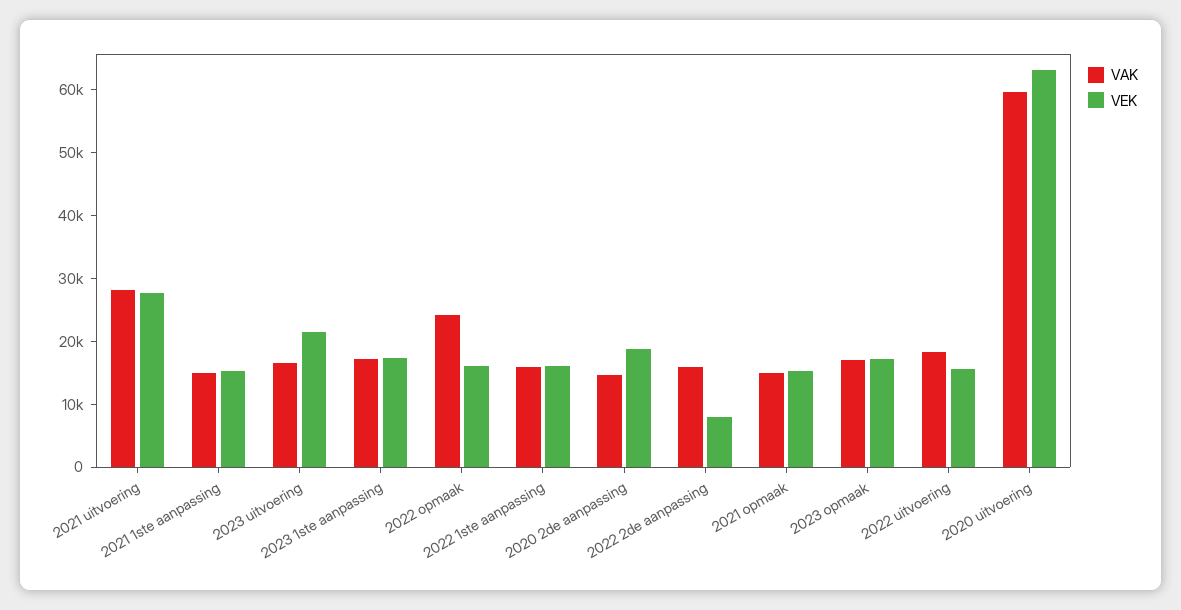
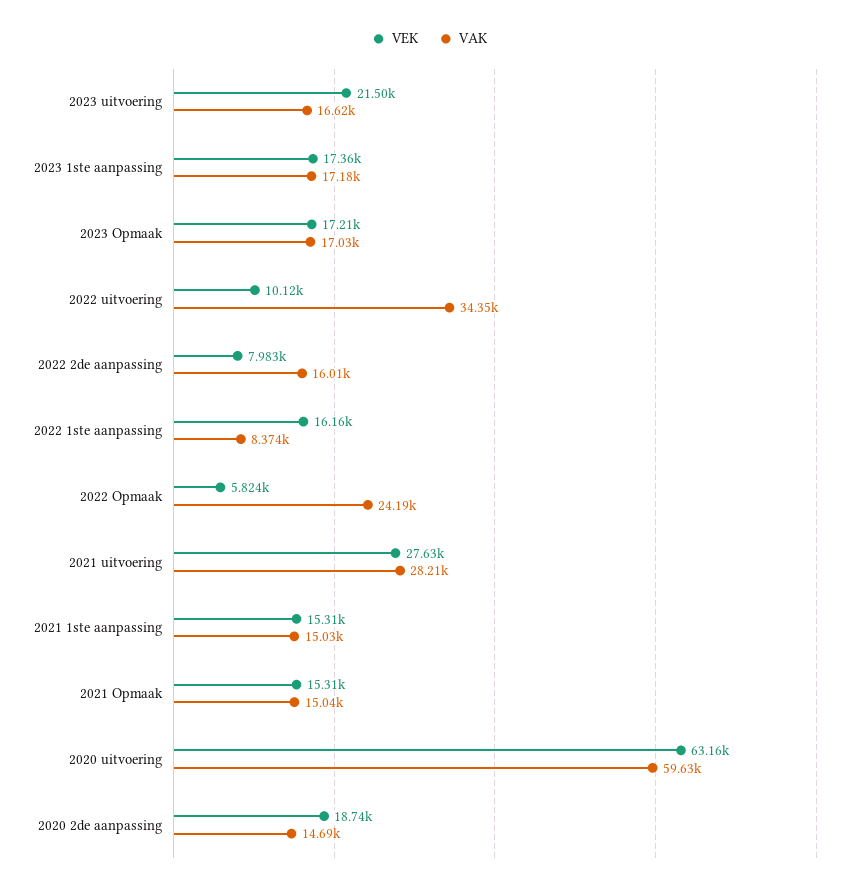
VEK, 2022 opmaak: 16000 -> 5824
VAK, 2022 1ste aanpassing: 16000 -> 8374
VAK, 2022 uitvoering: 18000 -> 34350
VEK, 2022 uitvoering: 16000 -> 10120

